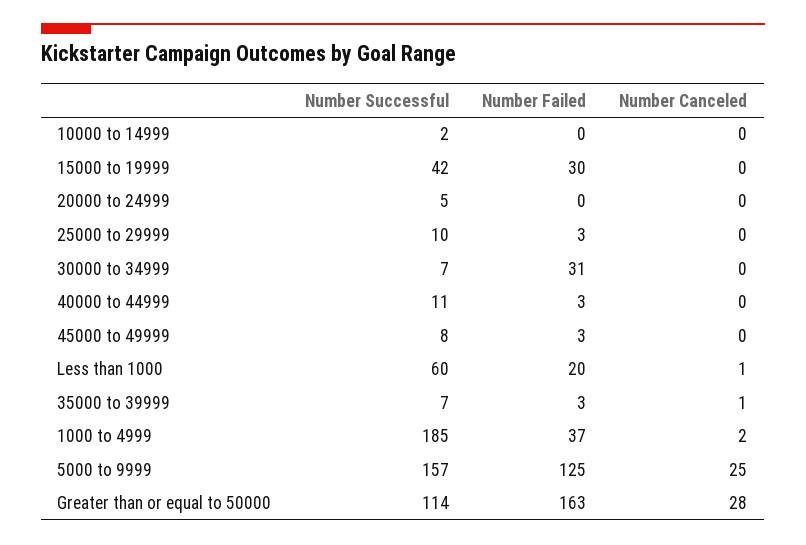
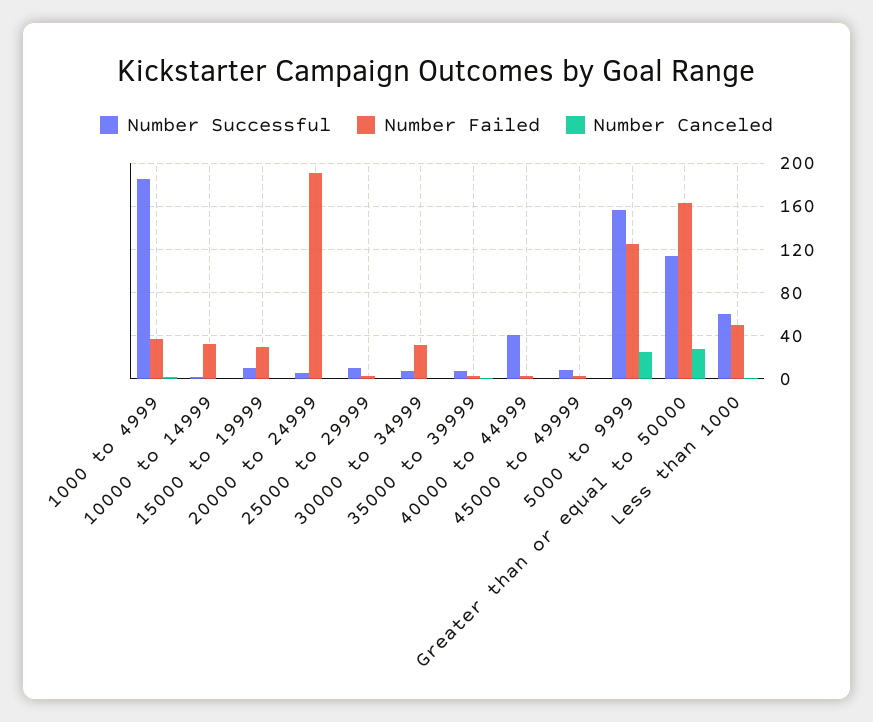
Number Failed, 10000 to 14999: 0 -> 30
Number Successful, 15000 to 19999: 42 -> 10
Number Failed, 20000 to 24999: 0 -> 190
Number Successful, 40000 to 44999: 11 -> 40
Number Failed, Less than 1000: 20 -> 50

